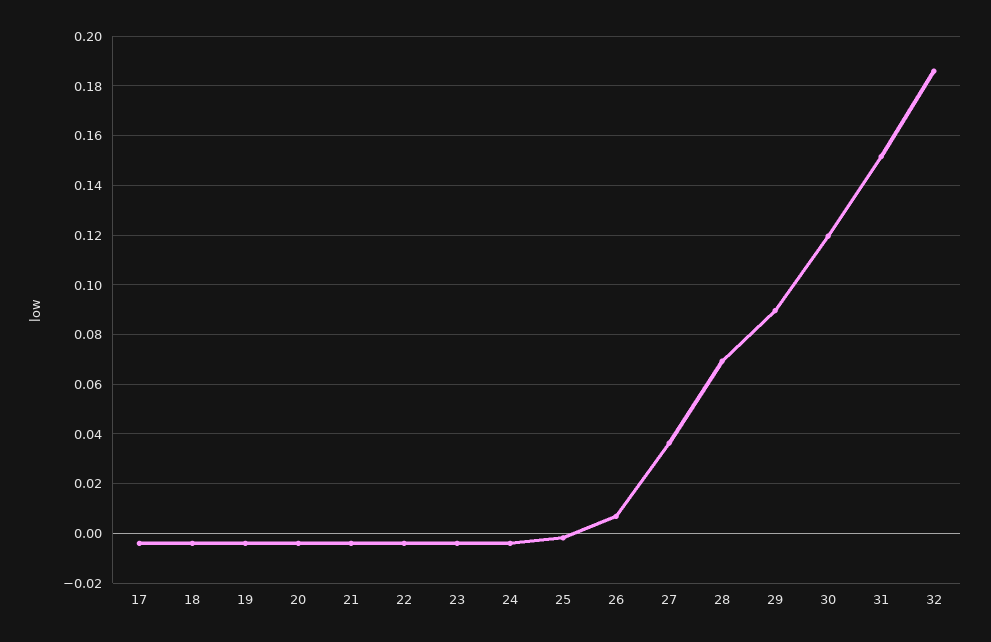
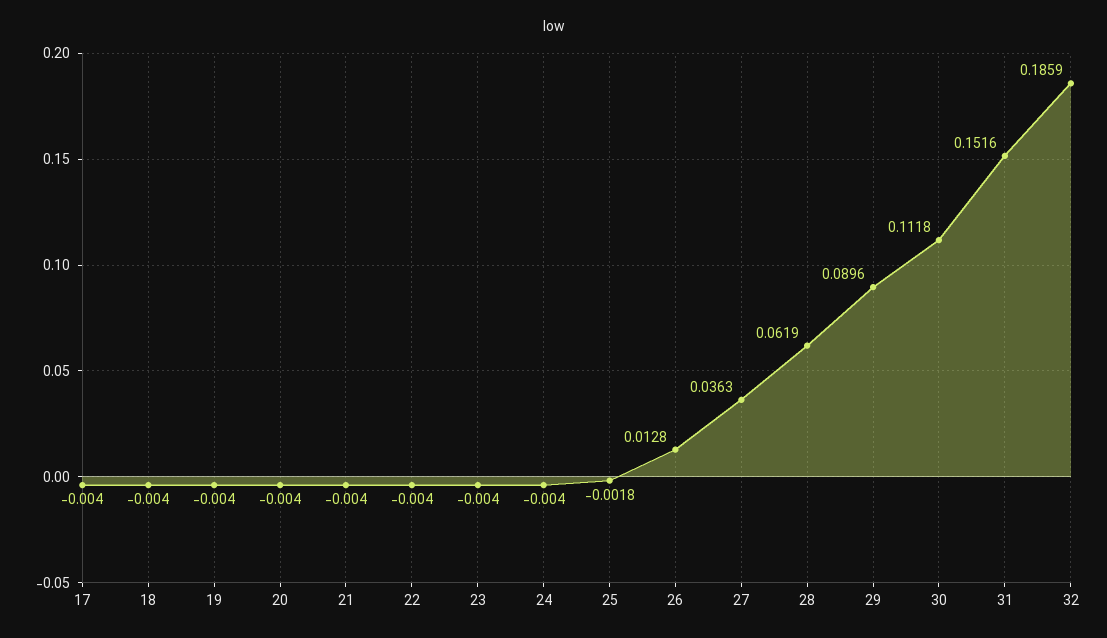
26: 0.0075 -> 0.0128
28: 0.07 -> 0.0619
30: 0.12 -> 0.1118

